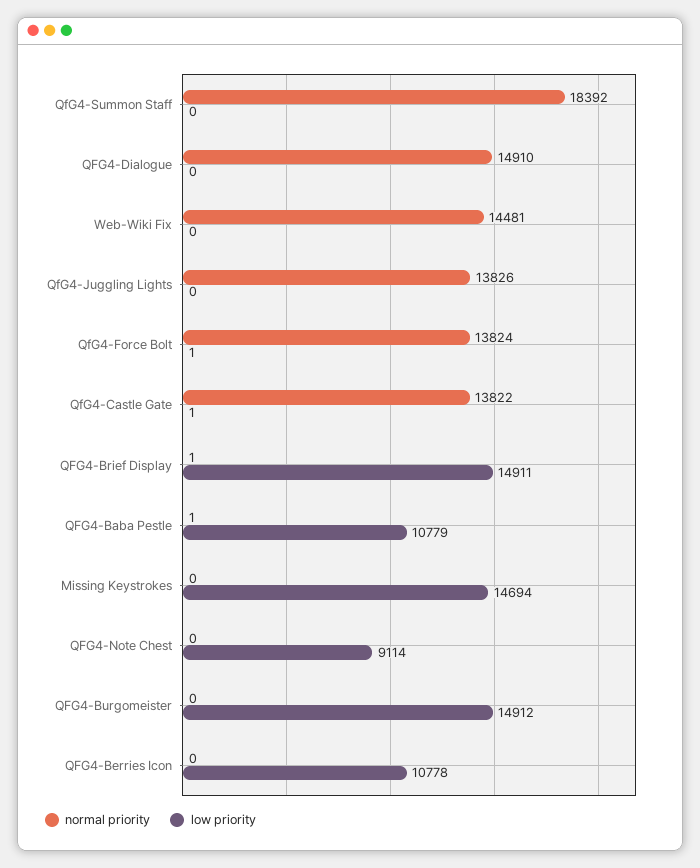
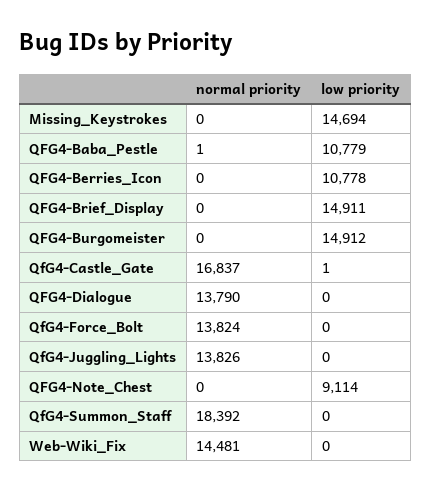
normal priority, QFG4-Dialogue: 14910 -> 13790
low priority, QfG4-Force Bolt: 1 -> 0
normal priority, QfG4-Castle Gate: 13822 -> 16837
normal priority, QFG4-Brief Display: 1 -> 0

